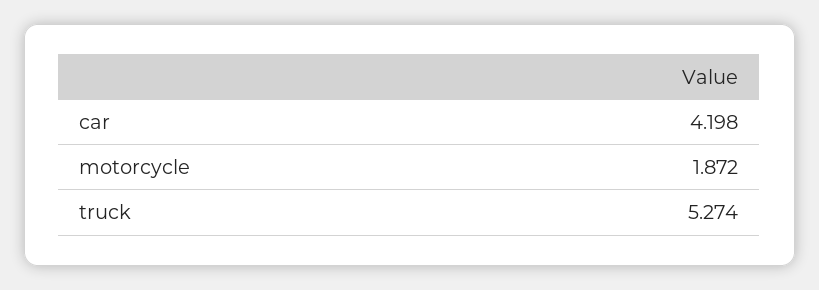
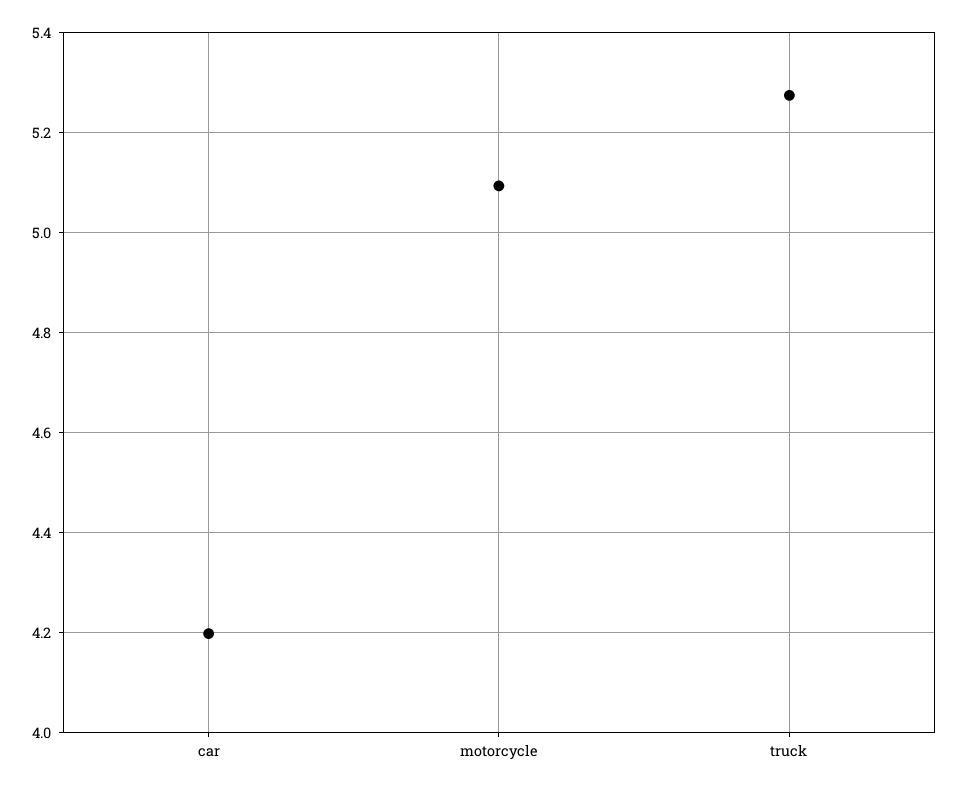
motorcycle: 1.872 -> 5.1

